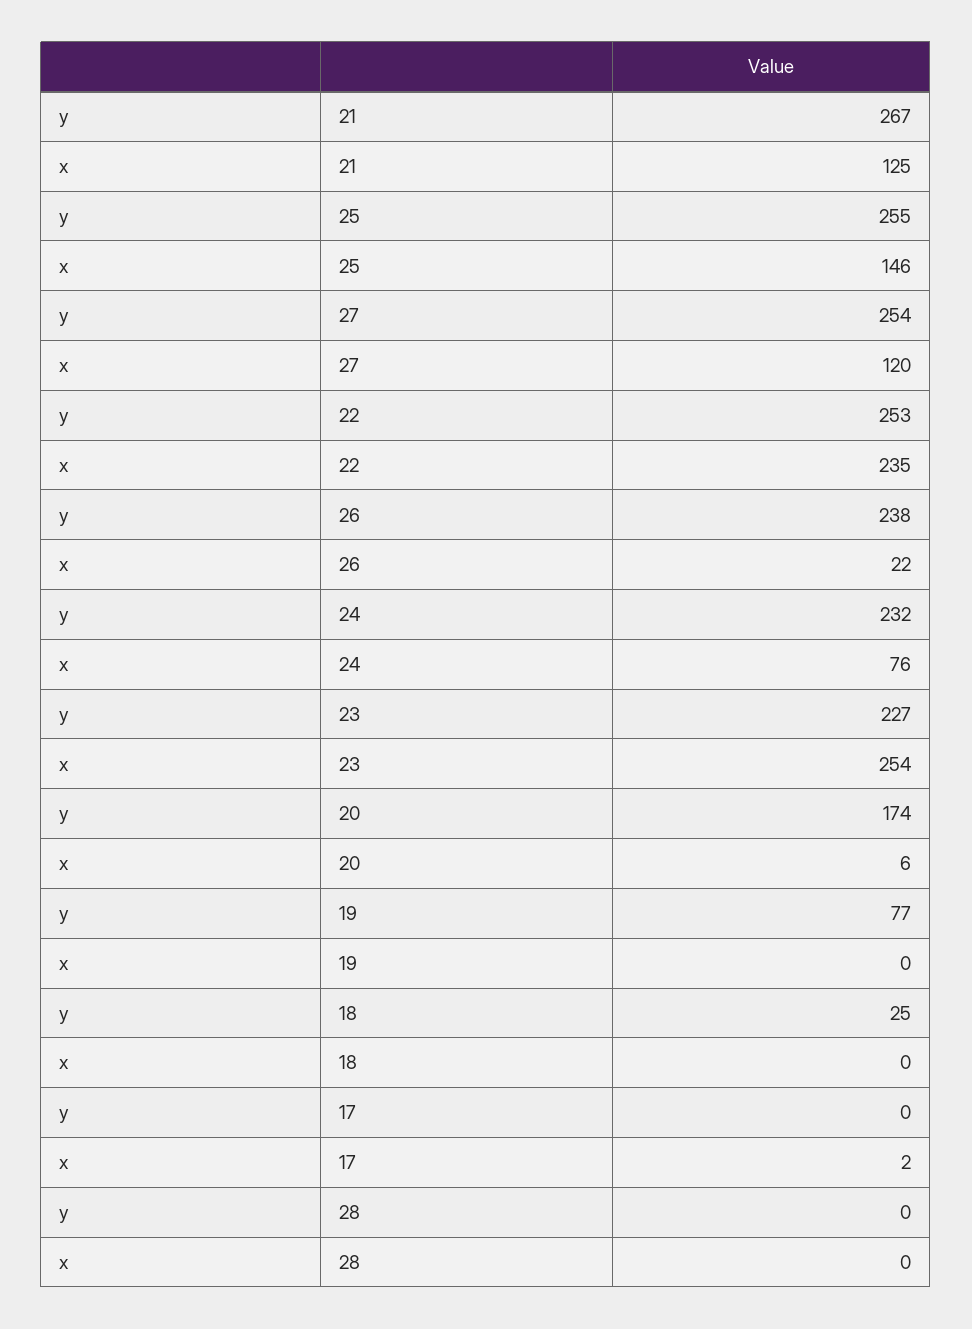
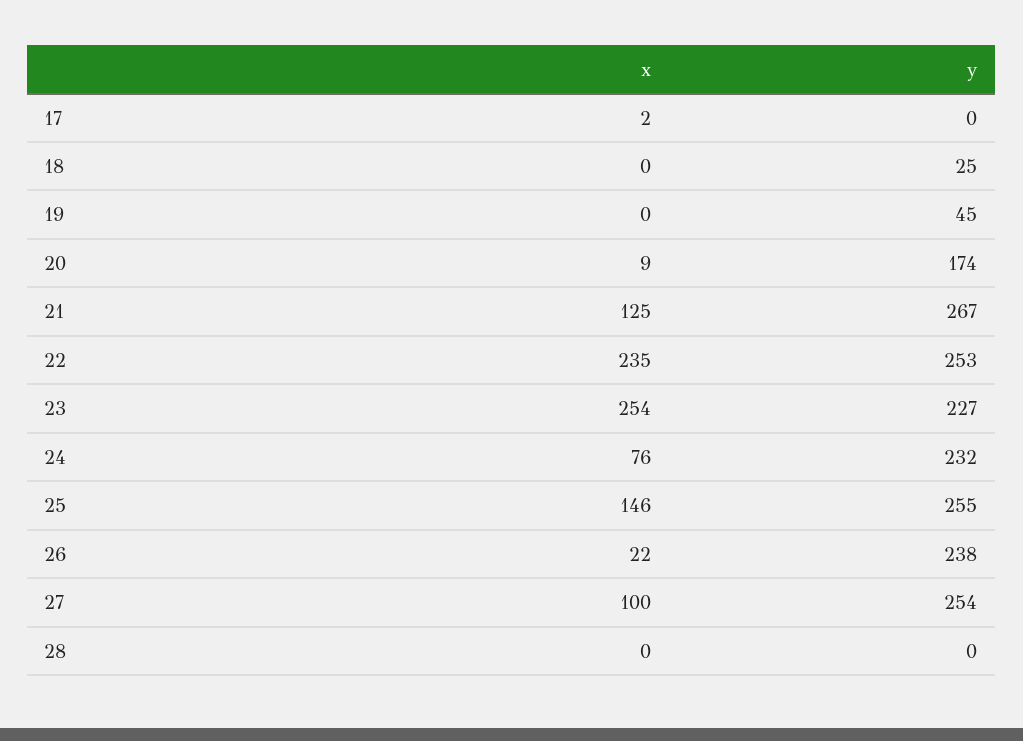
x, 27: 120 -> 100
x, 20: 6 -> 9
y, 19: 77 -> 45

